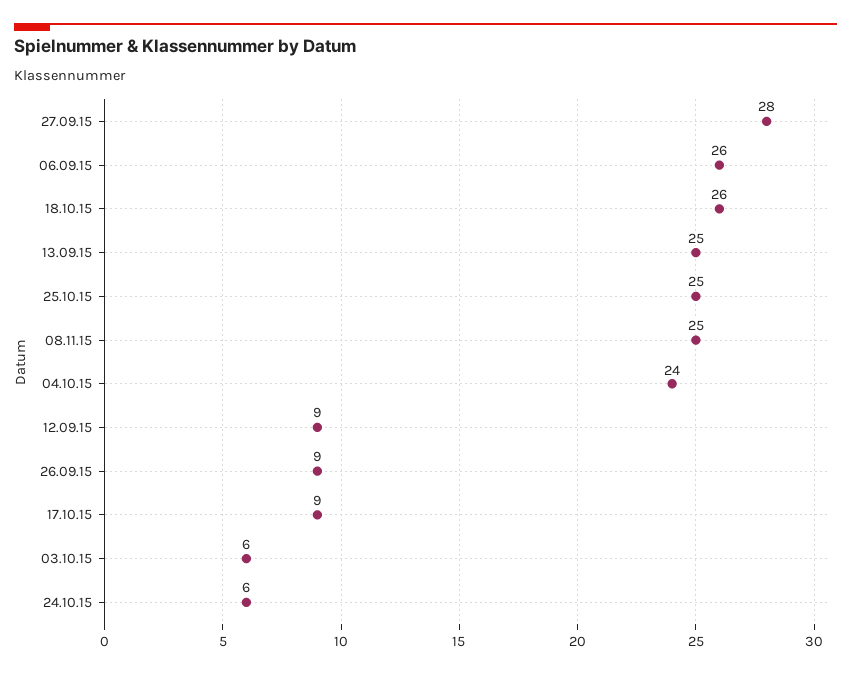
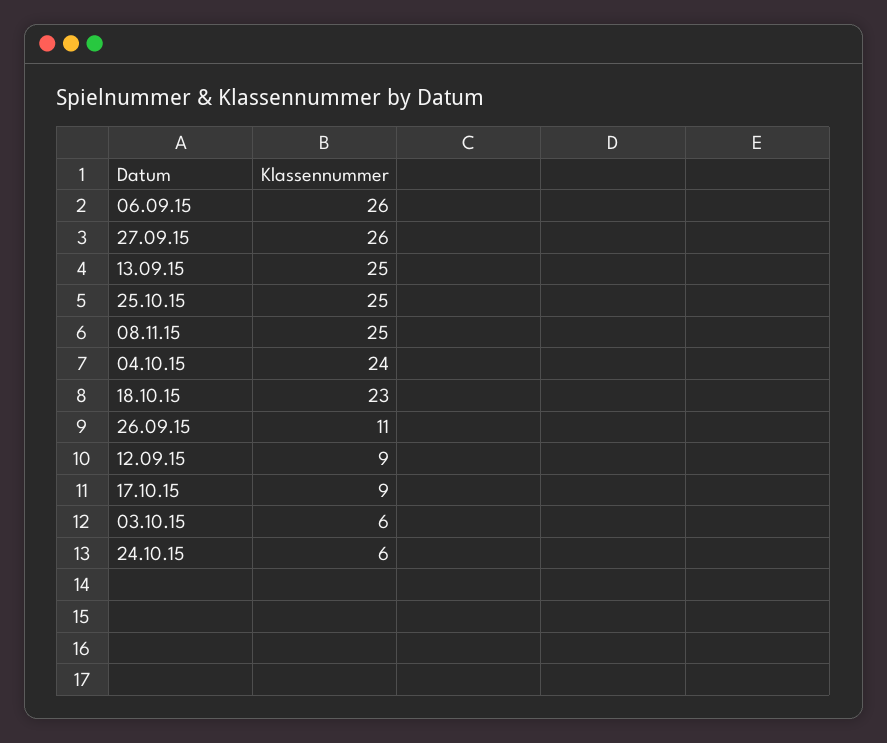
27.09.15: 28 -> 26
18.10.15: 26 -> 23
26.09.15: 9 -> 11

